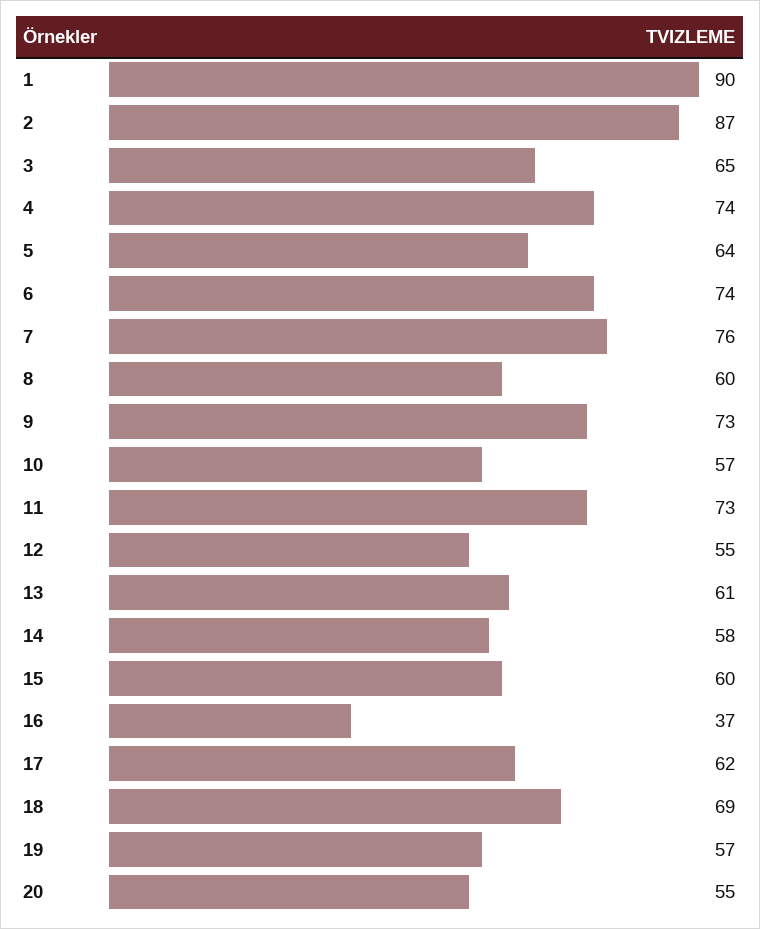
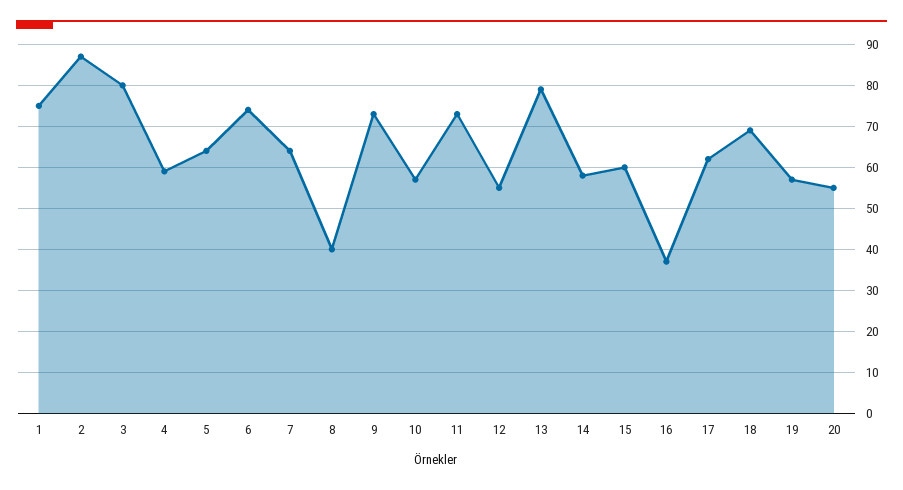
1: 90 -> 75
3: 65 -> 80
4: 74 -> 60
7: 76 -> 65
8: 60 -> 40
13: 61 -> 80

